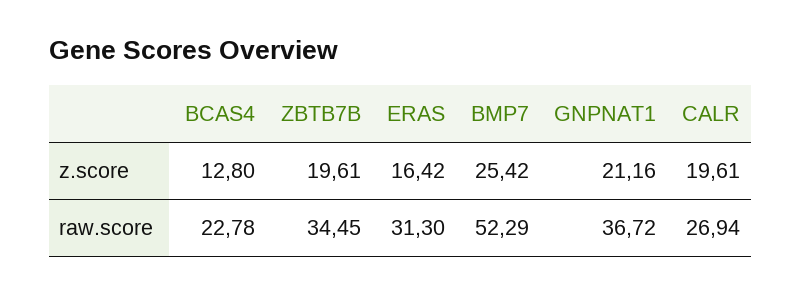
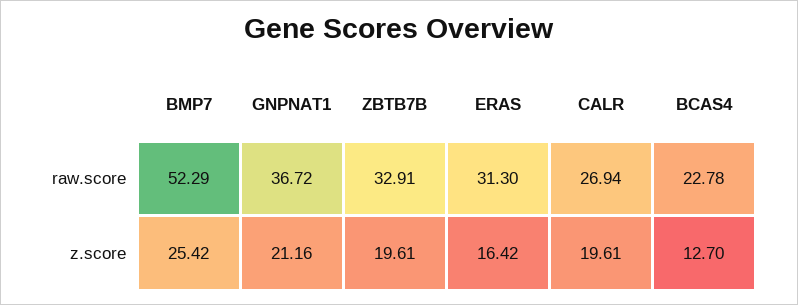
BCAS4, z.score: 12.8 -> 12.7
ZBTB7B, raw.score: 34.45 -> 32.91

